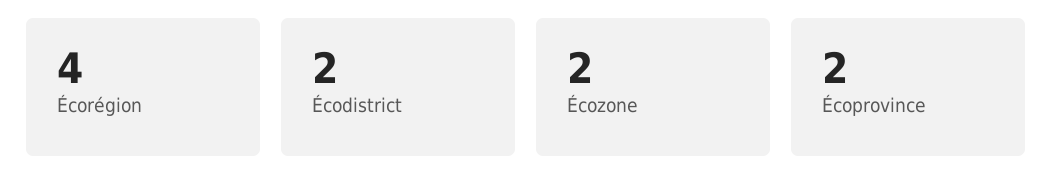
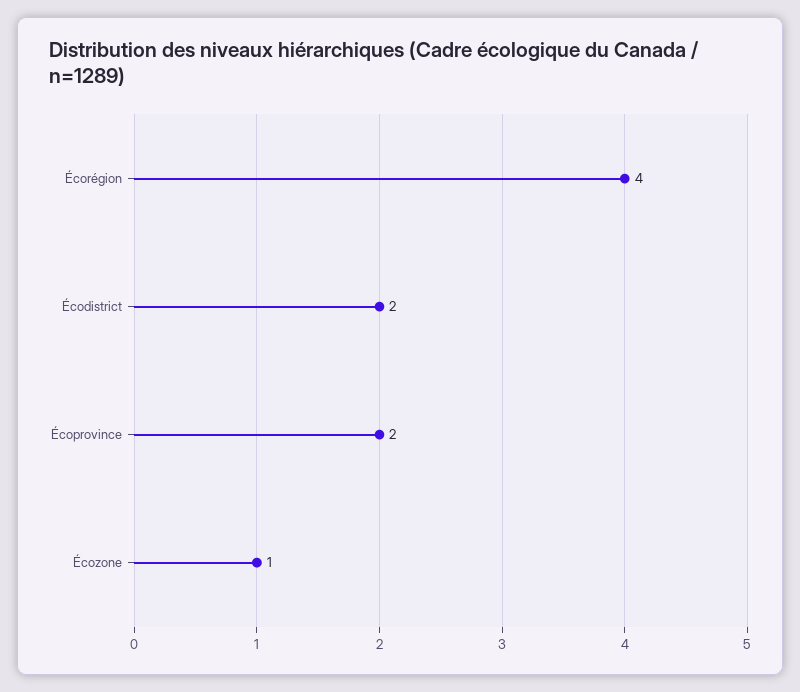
Écozone: 2 -> 1

